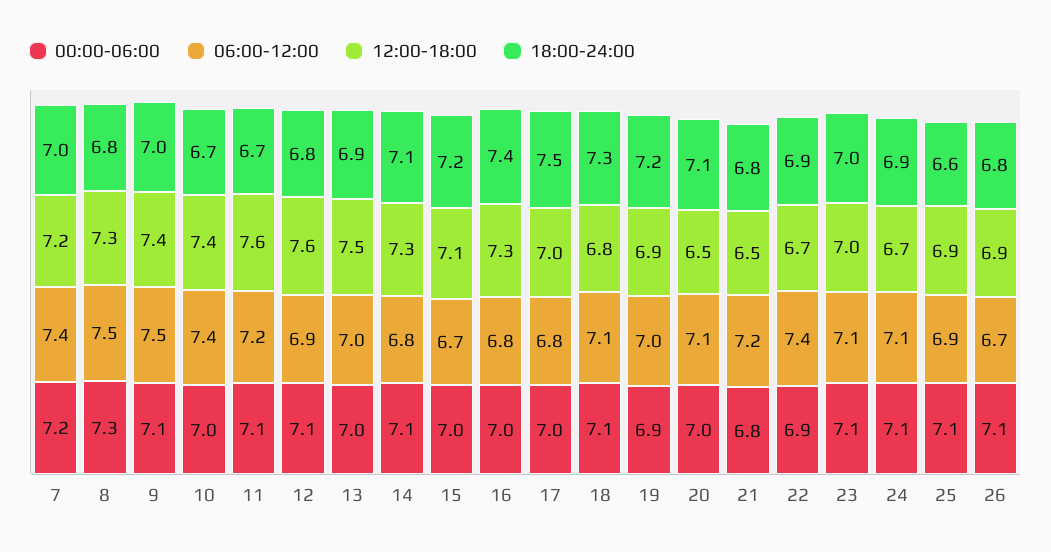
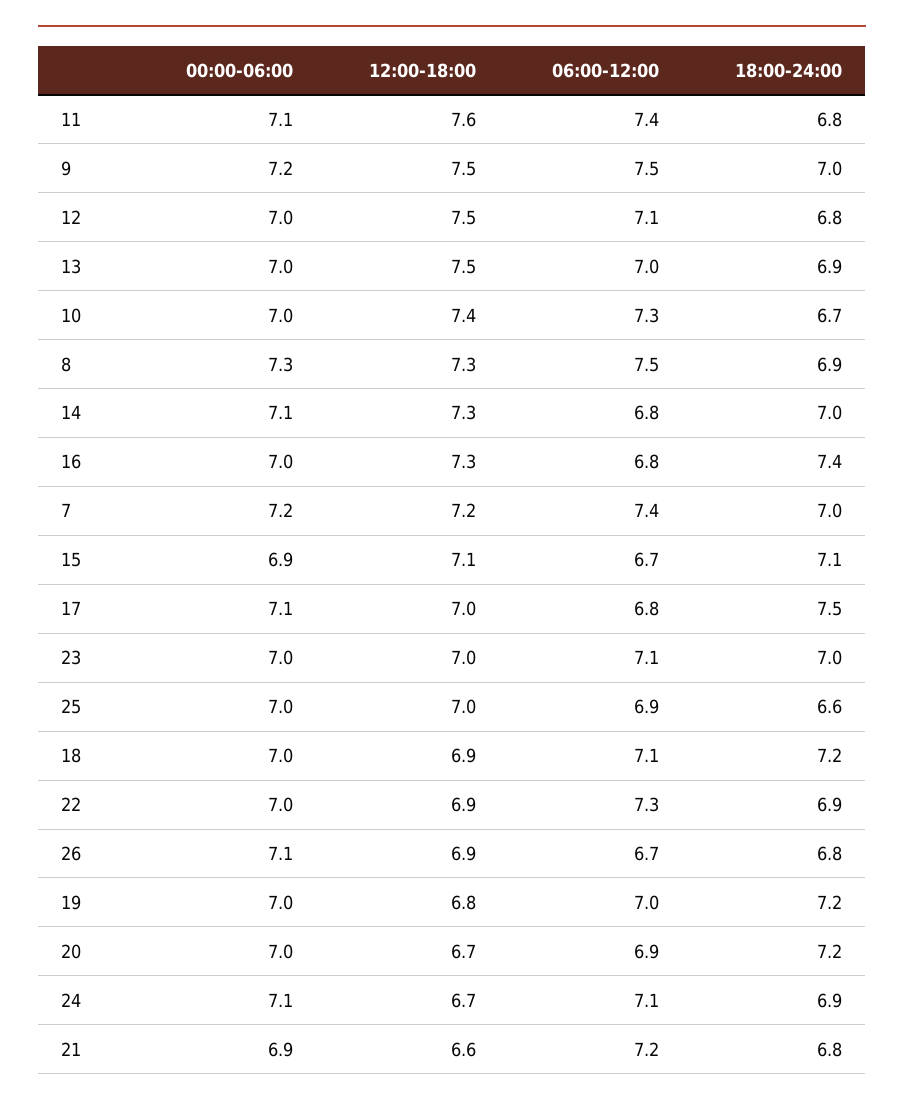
18:00-24:00, 8: 6.8 -> 6.9
00:00-06:00, 9: 7.1 -> 7.2
12:00-18:00, 9: 7.4 -> 7.5
06:00-12:00, 10: 7.4 -> 7.3
06:00-12:00, 11: 7.2 -> 7.4
18:00-24:00, 11: 6.7 -> 6.8
00:00-06:00, 12: 7.1 -> 7
06:00-12:00, 12: 6.9 -> 7.1
12:00-18:00, 12: 7.6 -> 7.5
18:00-24:00, 14: 7.1 -> 7
00:00-06:00, 15: 7 -> 6.9
18:00-24:00, 15: 7.2 -> 7.1
00:00-06:00, 17: 7 -> 7.1
00:00-06:00, 18: 7.1 -> 7
12:00-18:00, 18: 6.8 -> 6.9
18:00-24:00, 18: 7.3 -> 7.2
00:00-06:00, 19: 6.9 -> 7
12:00-18:00, 19: 6.9 -> 6.8
06:00-12:00, 20: 7.1 -> 6.9
12:00-18:00, 20: 6.5 -> 6.7
18:00-24:00, 20: 7.1 -> 7.2
00:00-06:00, 21: 6.8 -> 6.9
12:00-18:00, 21: 6.5 -> 6.6
00:00-06:00, 22: 6.9 -> 7
06:00-12:00, 22: 7.4 -> 7.3
12:00-18:00, 22: 6.7 -> 6.9
00:00-06:00, 23: 7.1 -> 7
00:00-06:00, 25: 7.1 -> 7
12:00-18:00, 25: 6.9 -> 7

